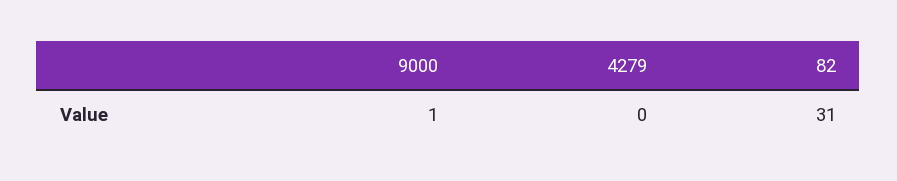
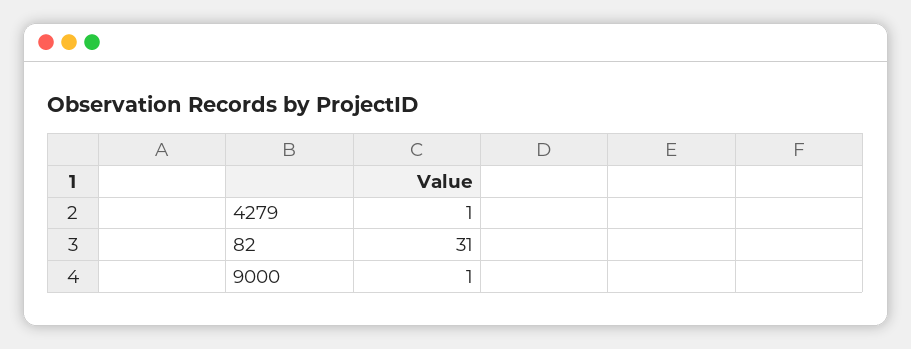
4279: 0 -> 1

